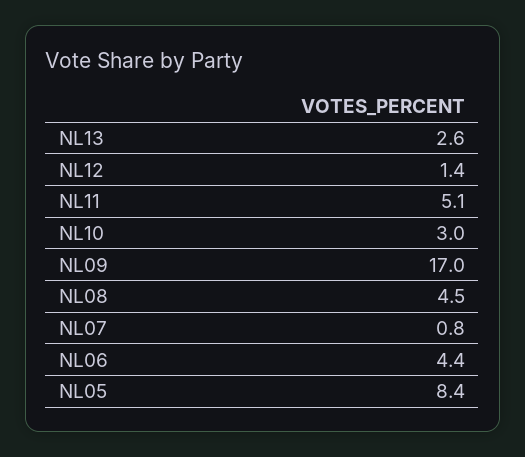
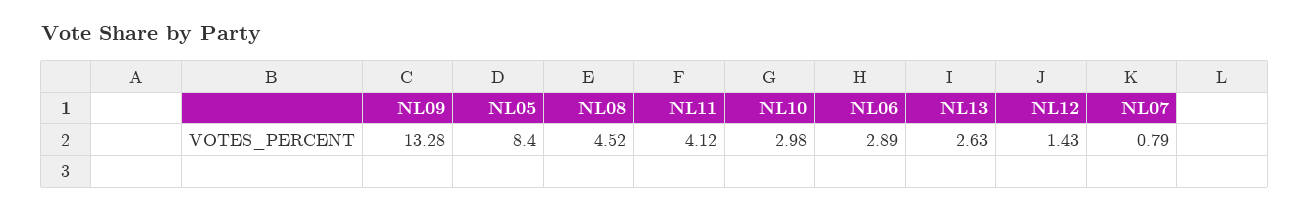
NL11: 5.1 -> 4.12
NL09: 17 -> 13.28
NL06: 4.4 -> 2.89

